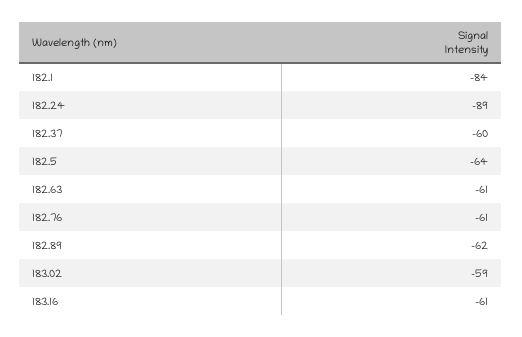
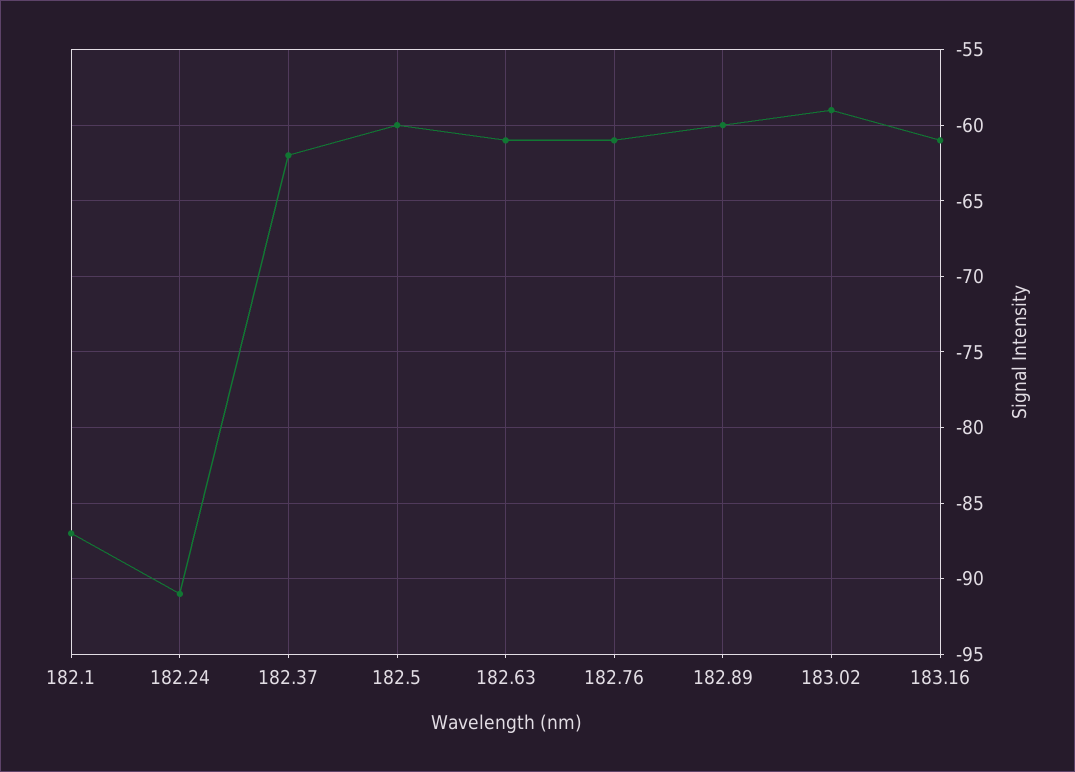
182.1: -84 -> -87
182.24: -89 -> -91
182.37: -60 -> -62
182.5: -64 -> -60
182.89: -62 -> -60

